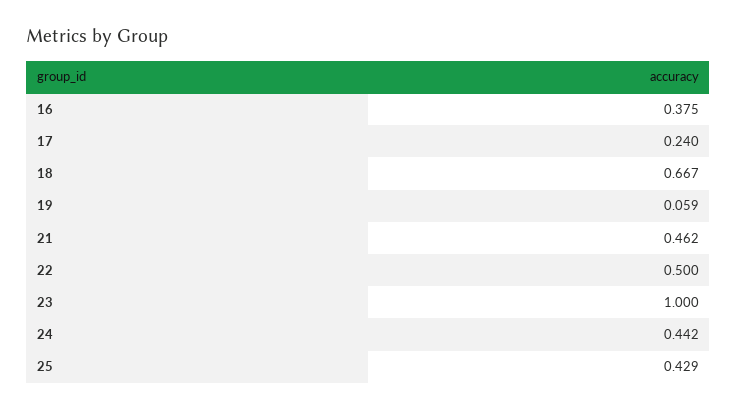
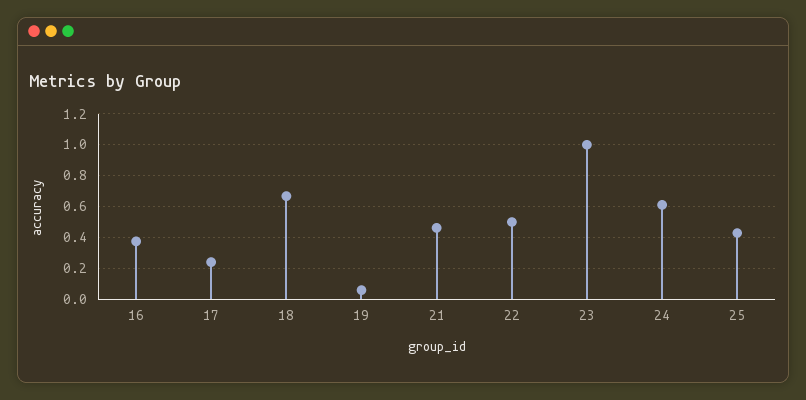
24: 0.442 -> 0.6

